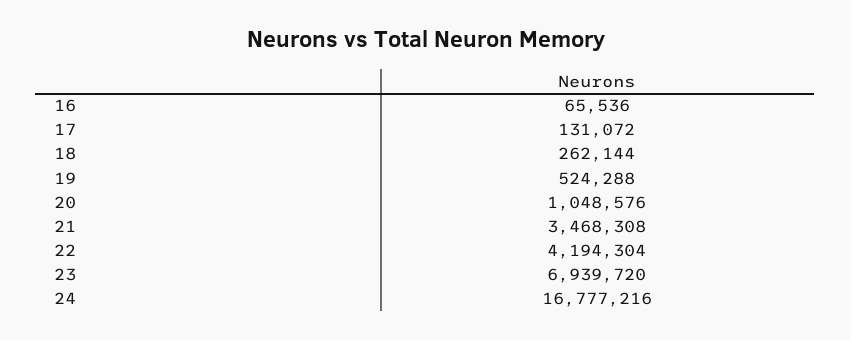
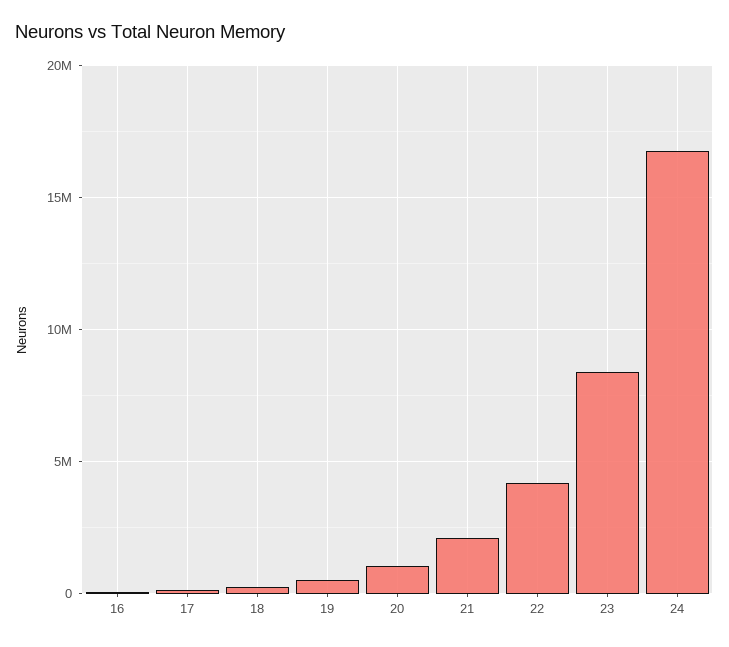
21: 3468308 -> 2000000
23: 6939720 -> 8500000

